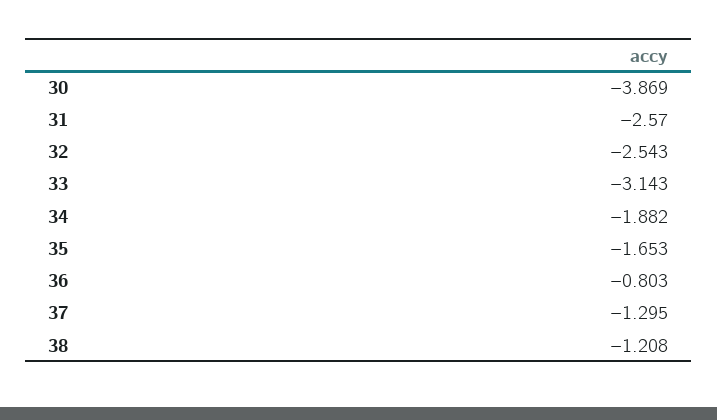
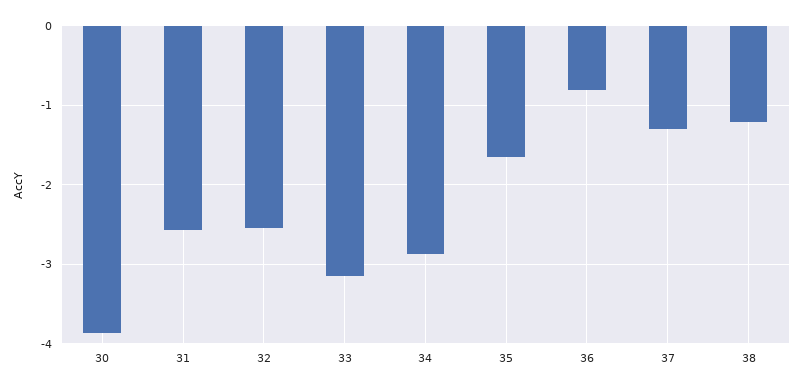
34: -1.882 -> -2.9

